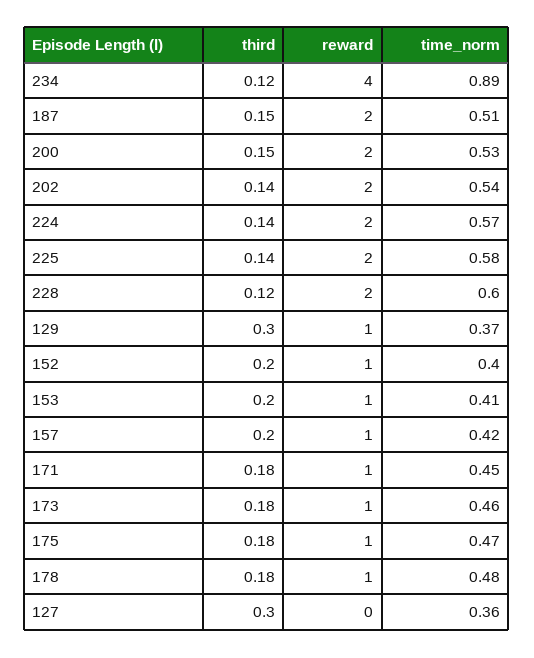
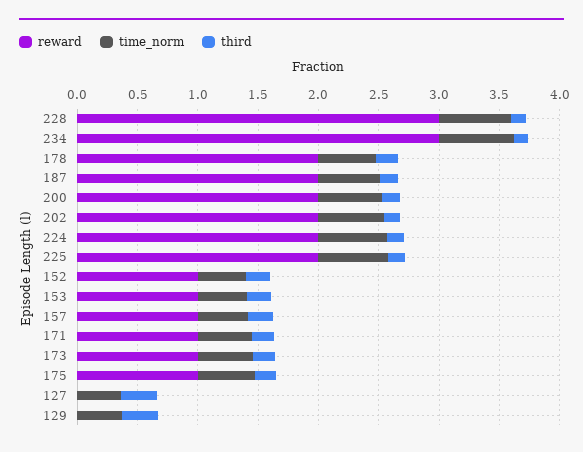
reward, 234: 4 -> 3
time_norm, 234: 0.89 -> 0.6
reward, 228: 2 -> 3
reward, 129: 1 -> 0
reward, 178: 1 -> 2

